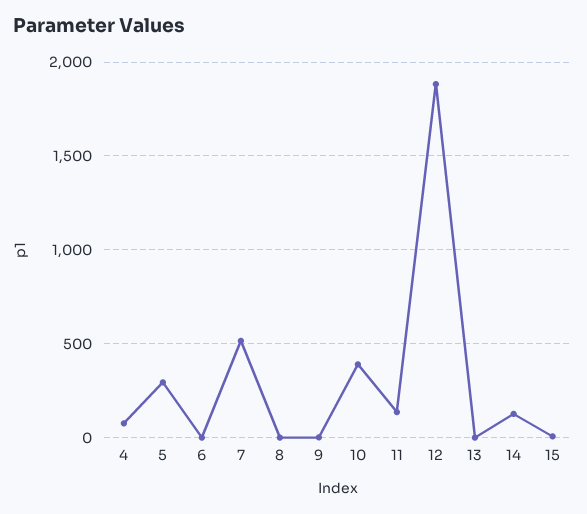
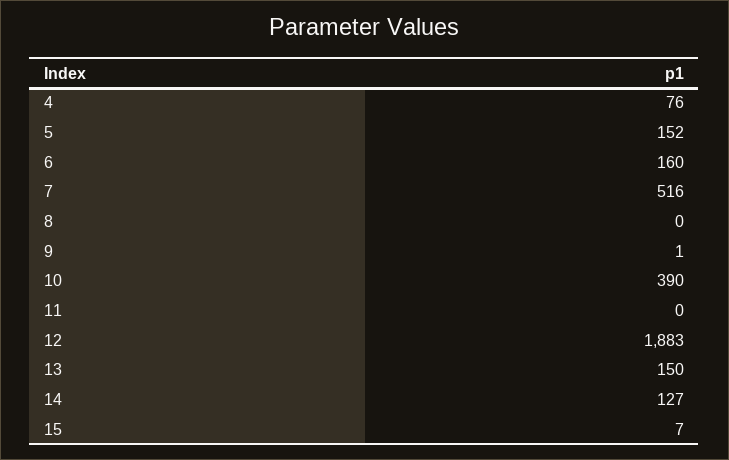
5: 300 -> 152
6: 0 -> 160
11: 150 -> 0
13: 0 -> 150

